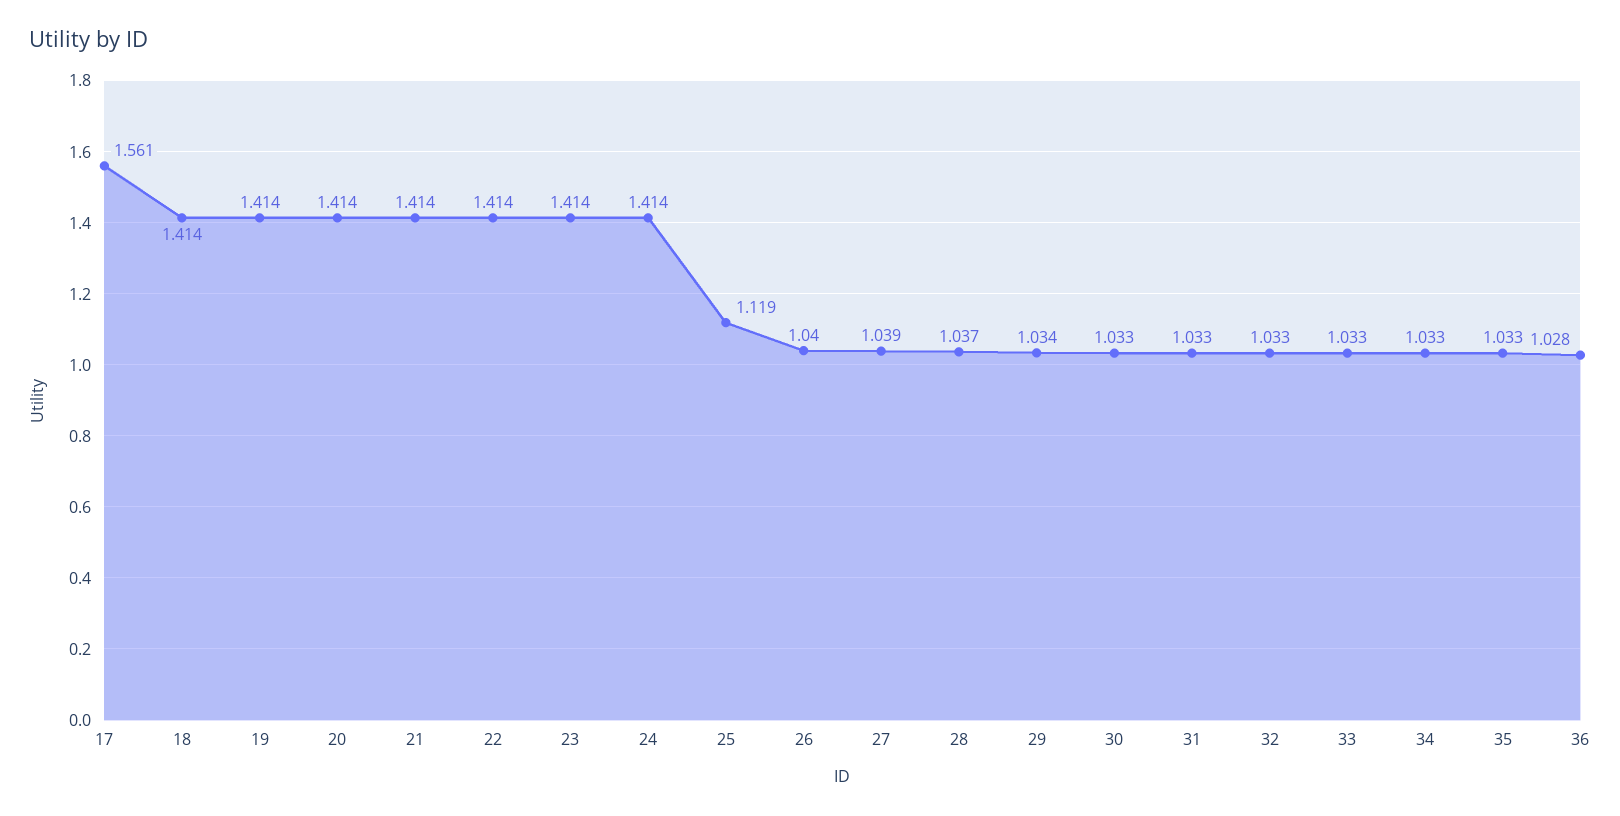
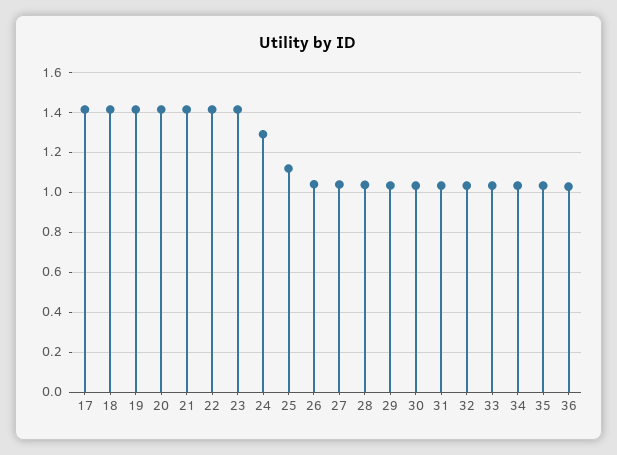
17: 1.561 -> 1.4
24: 1.414 -> 1.3

